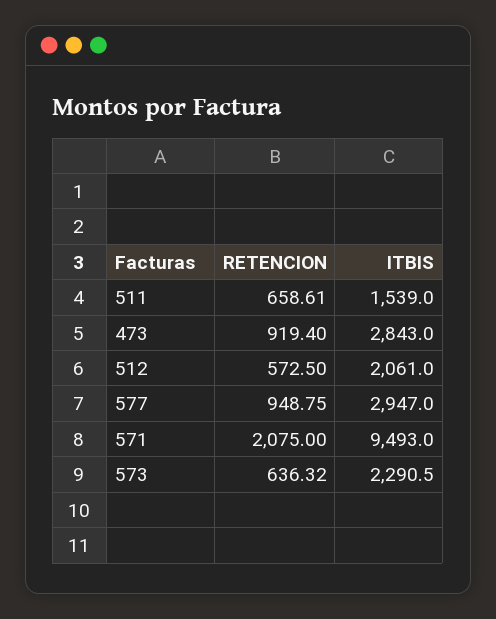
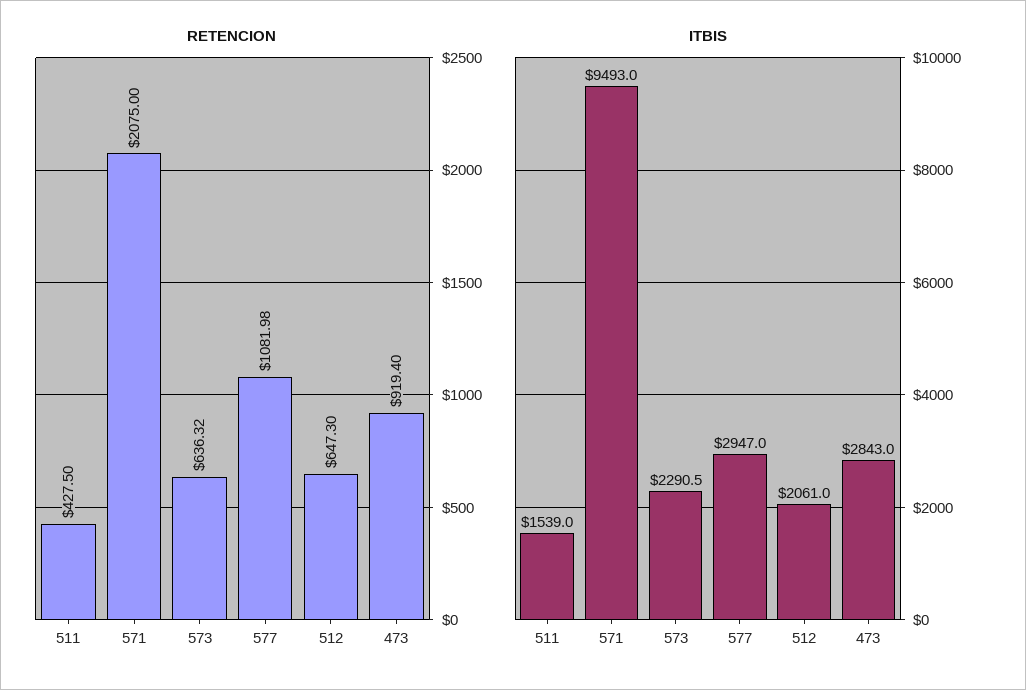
RETENCION, 511: 658.61 -> 427.5
RETENCION, 512: 572.5 -> 647.3
RETENCION, 577: 948.75 -> 1081.98

